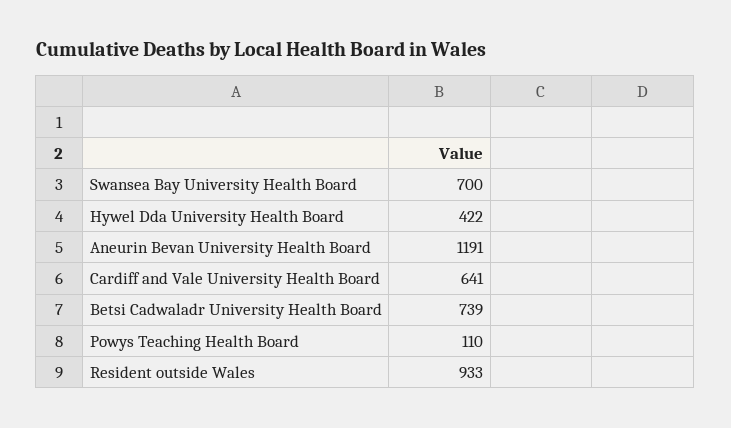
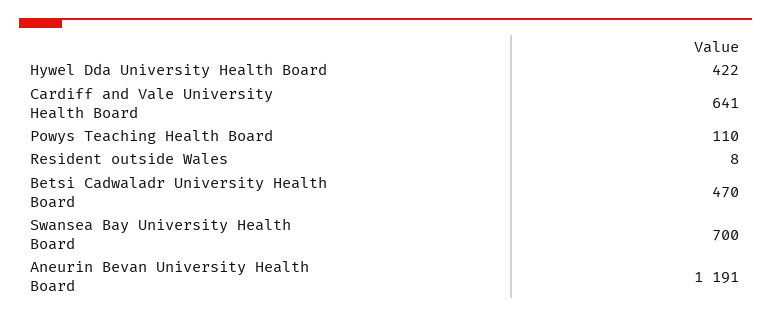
Betsi Cadwaladr University Health Board: 739 -> 470
Resident outside Wales: 933 -> 8

